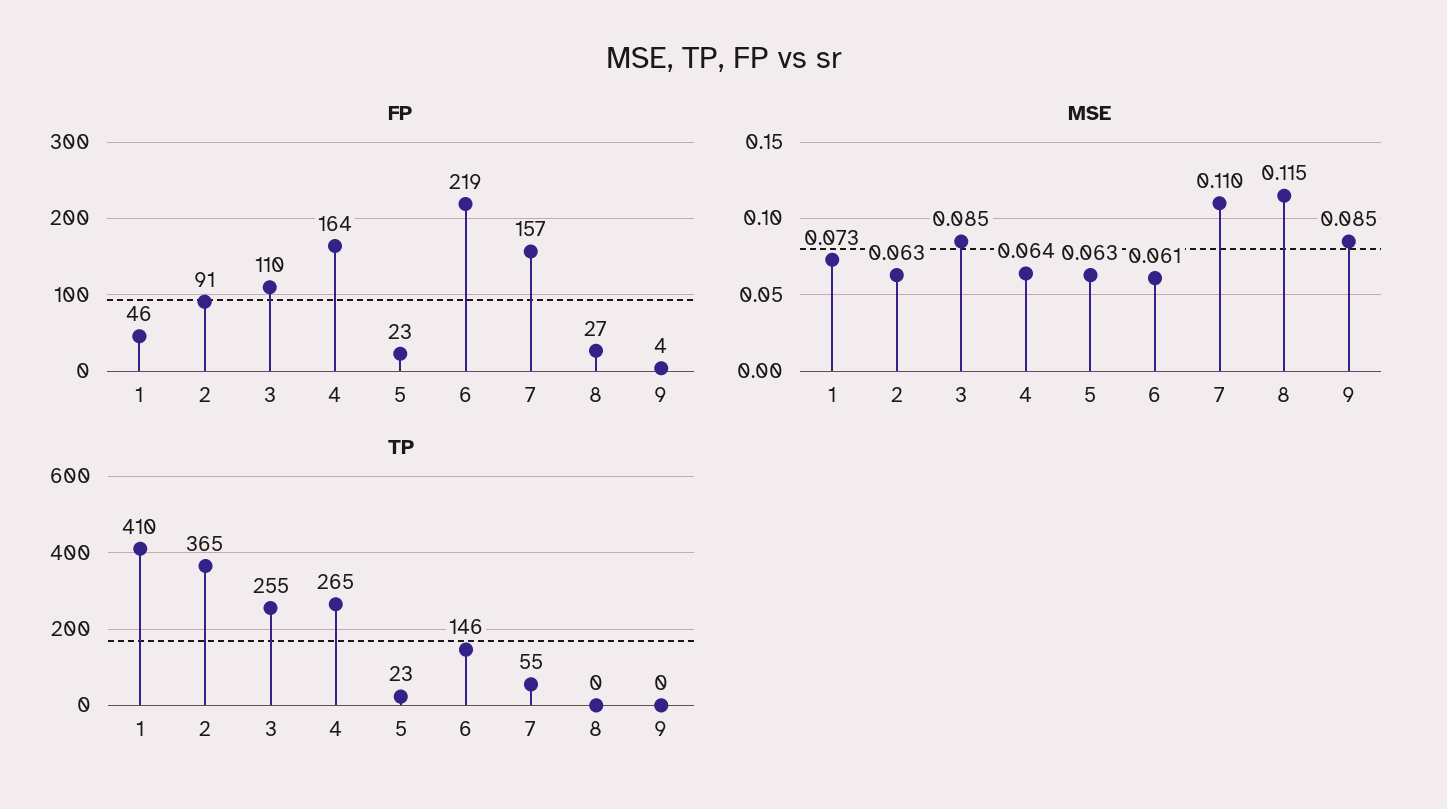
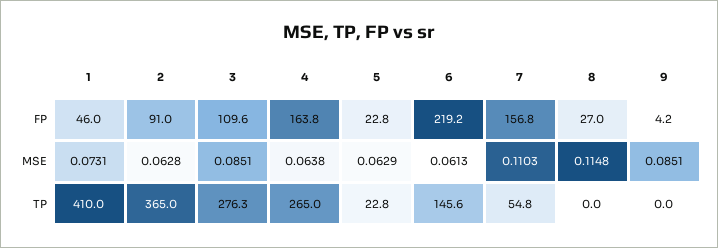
TP, 3: 255 -> 276.3

